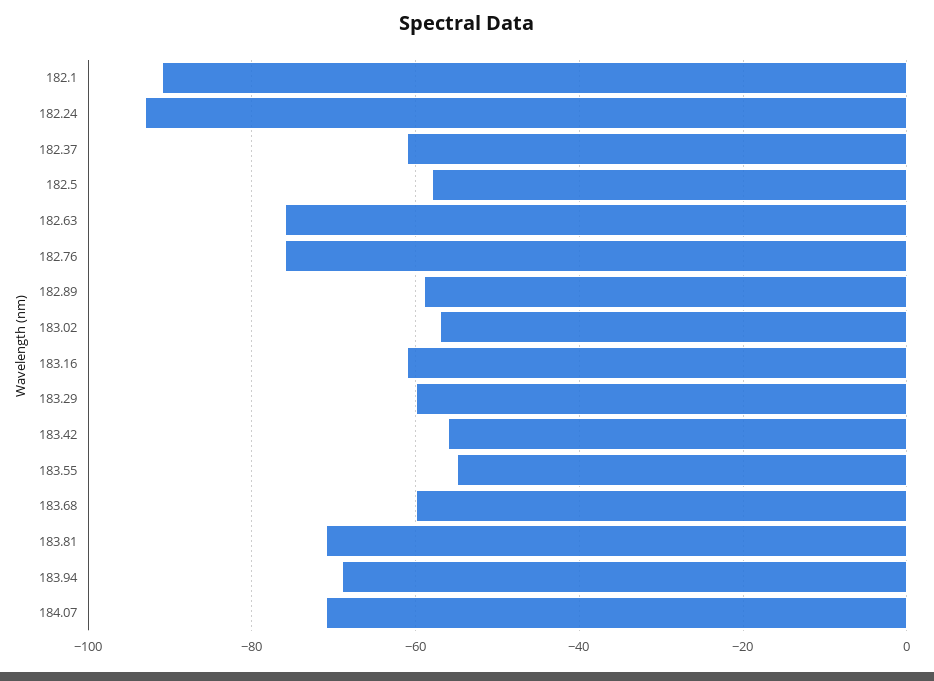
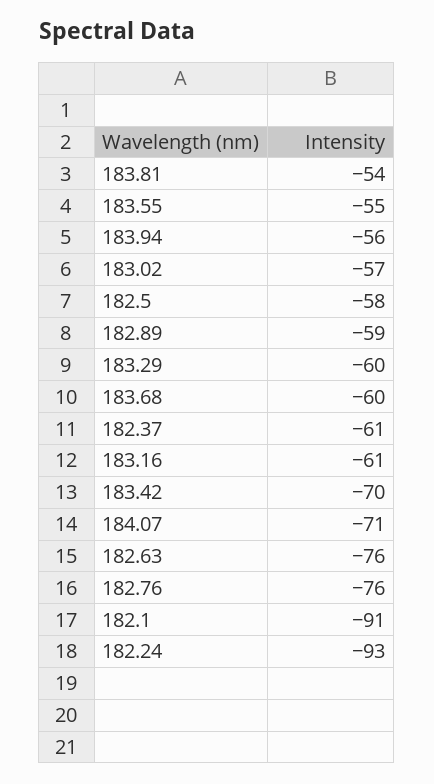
183.42: -55 -> -70
183.81: -70 -> -54
183.94: -70 -> -56

